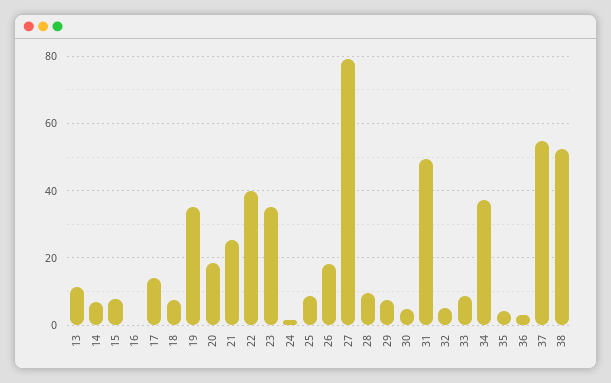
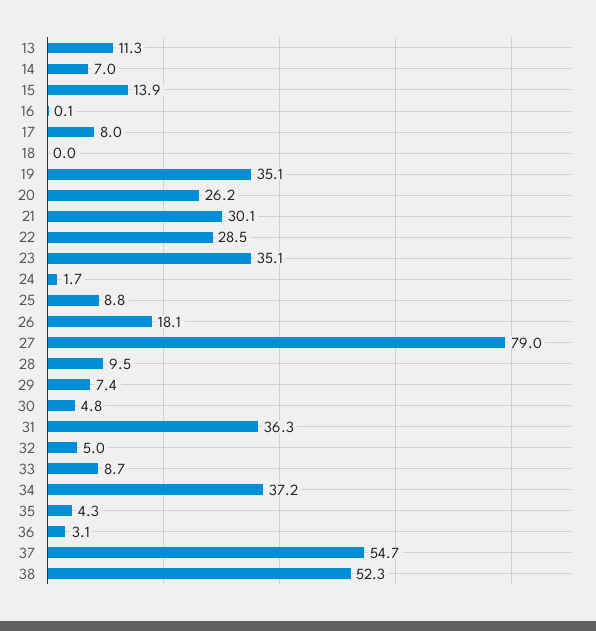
15: 8 -> 13.9
17: 14 -> 8
18: 8 -> 0
20: 18 -> 26.2
21: 26 -> 30.1
22: 40 -> 28.5
31: 50 -> 36.3

